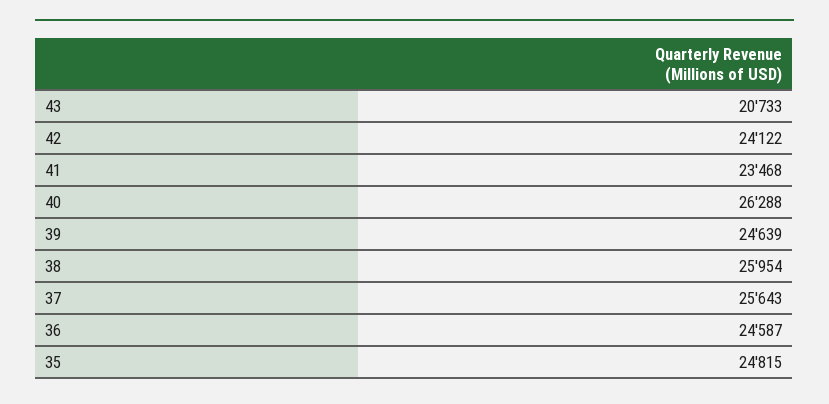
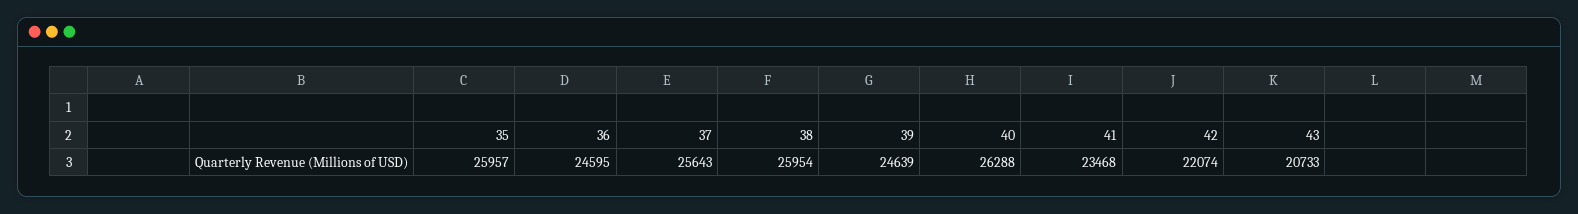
42: 24122 -> 22074
36: 24587 -> 24595
35: 24815 -> 25957

